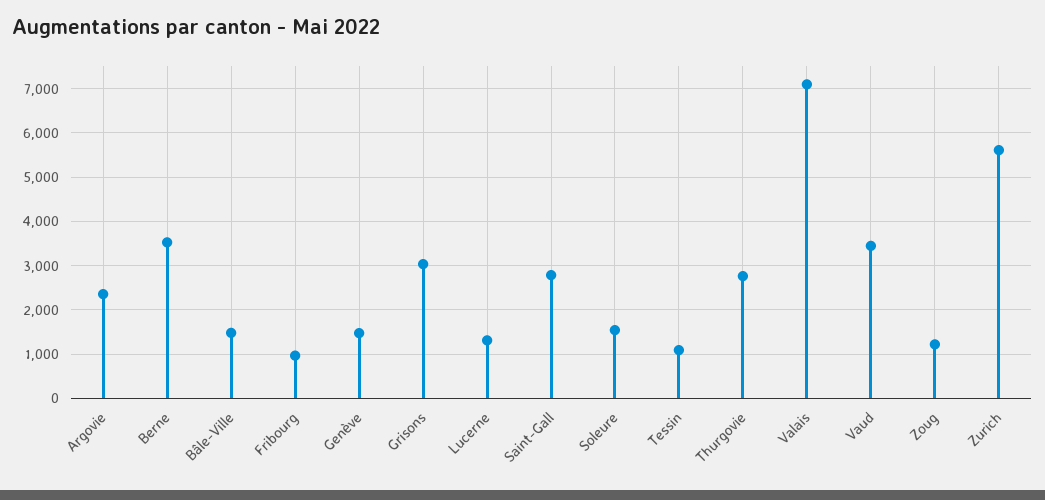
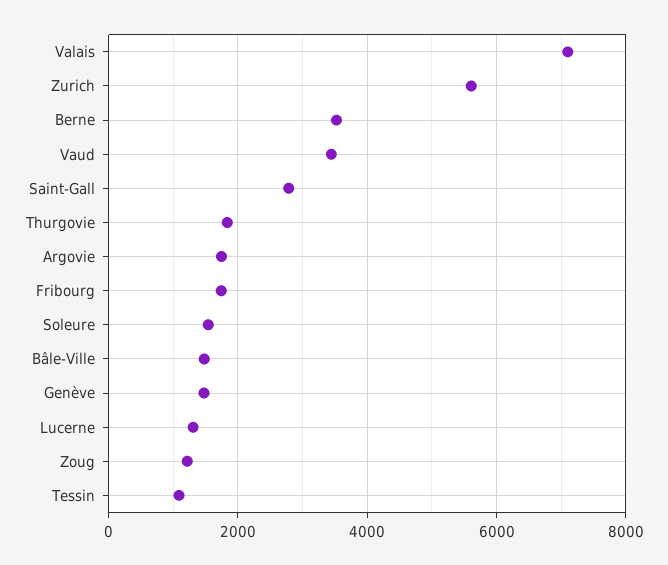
Argovie: 2400 -> 1800
Fribourg: 1000 -> 1800
Grisons: 3000 -> none
Thurgovie: 2800 -> 1800

